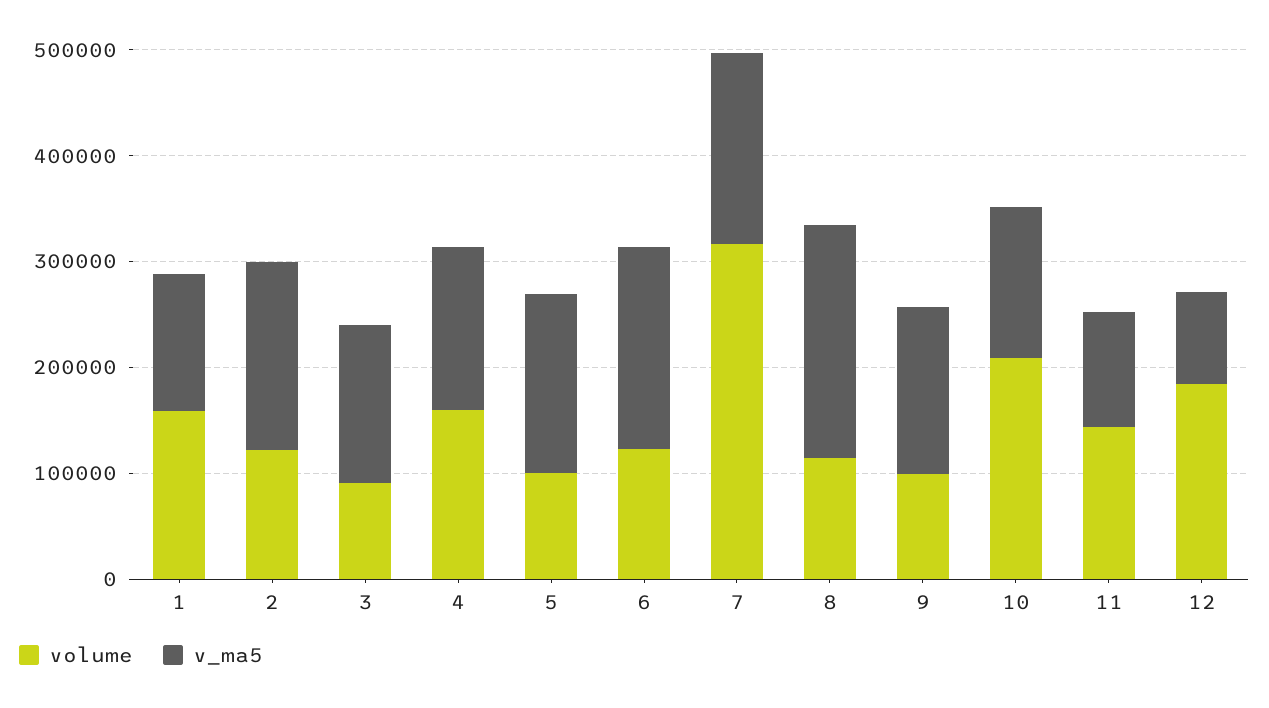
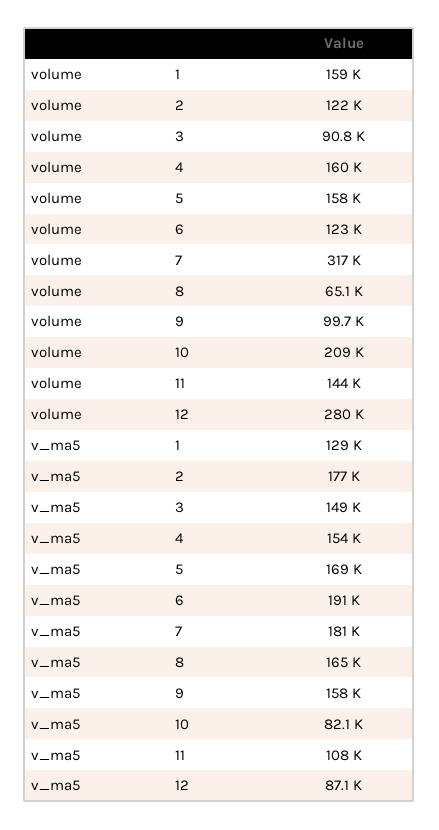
volume, 5: 100000 -> 158000
volume, 8: 120000 -> 65100
v_ma5, 8: 220000 -> 165000
v_ma5, 10: 140000 -> 82100
volume, 12: 180000 -> 280000

